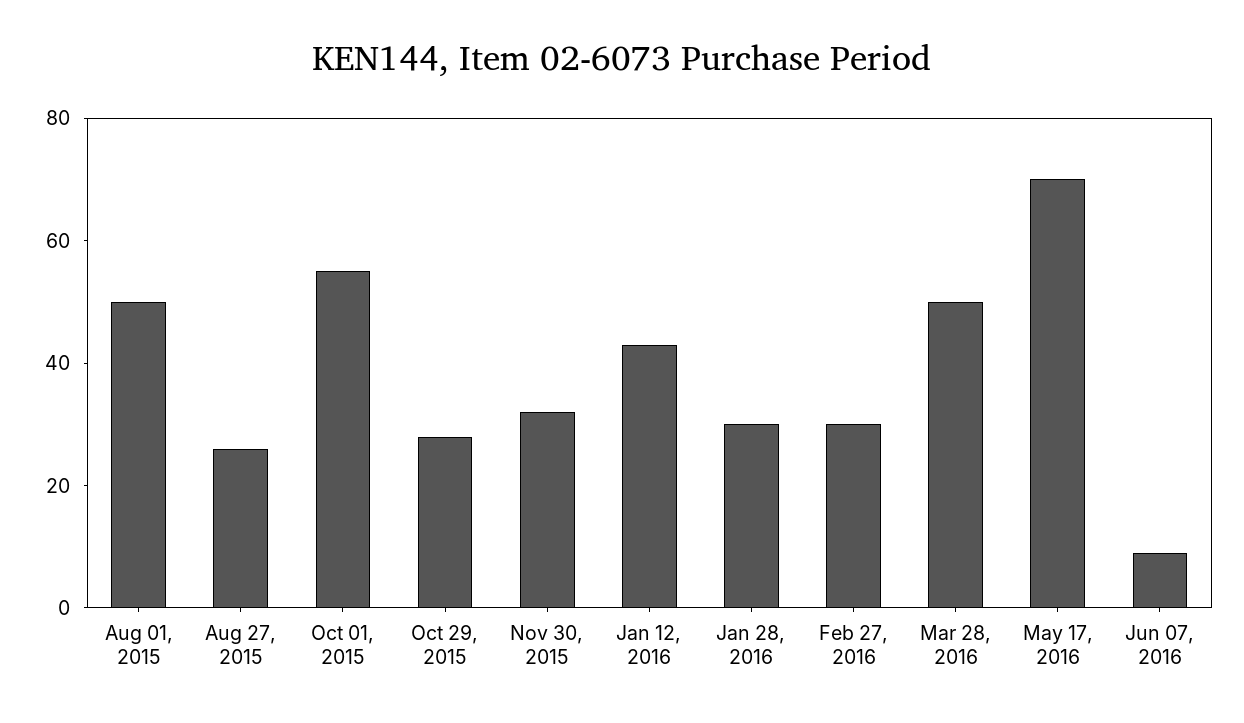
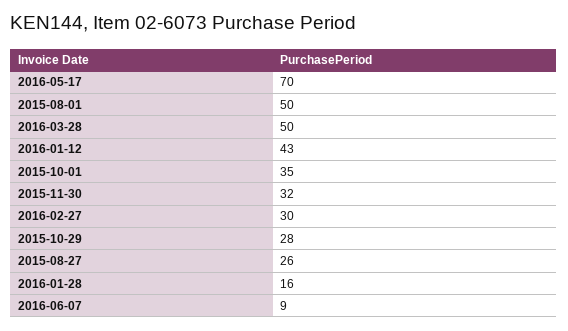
Oct 01, 2015: 55 -> 35
Jan 28, 2016: 30 -> 16

